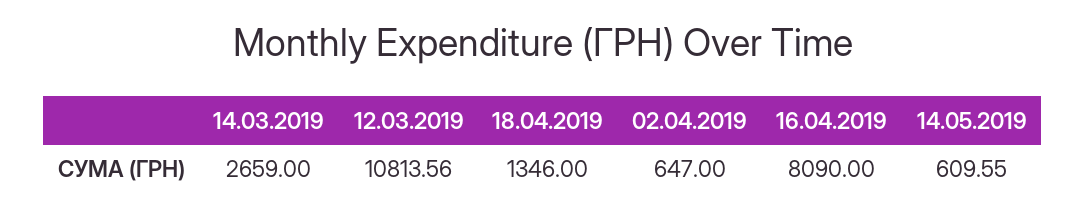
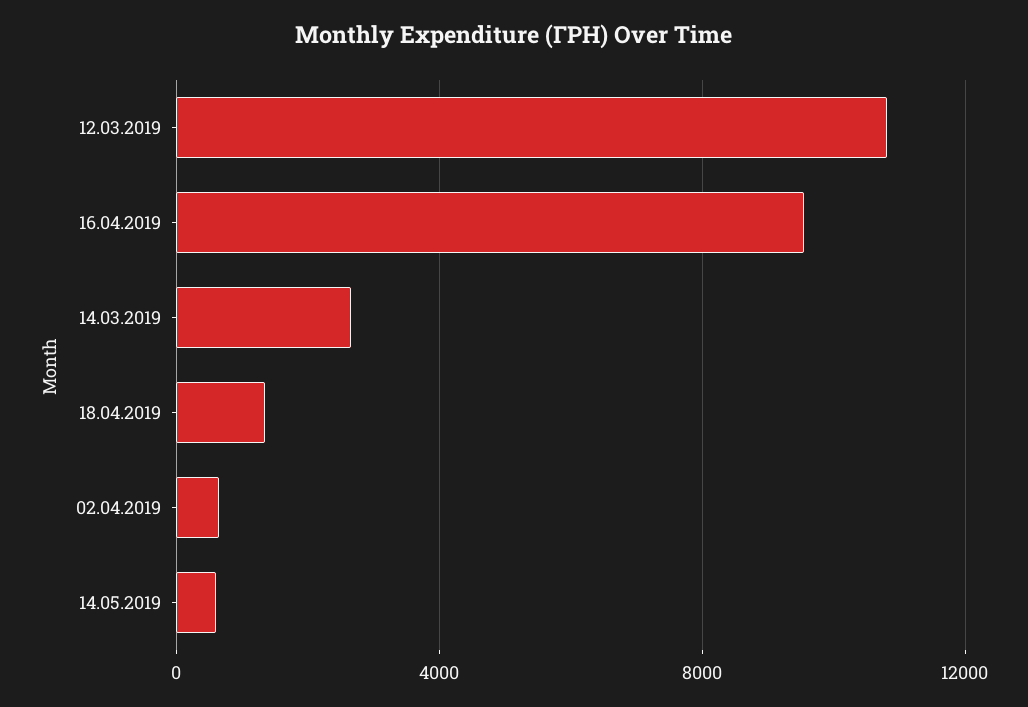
16.04.2019: 8090 -> 9500

